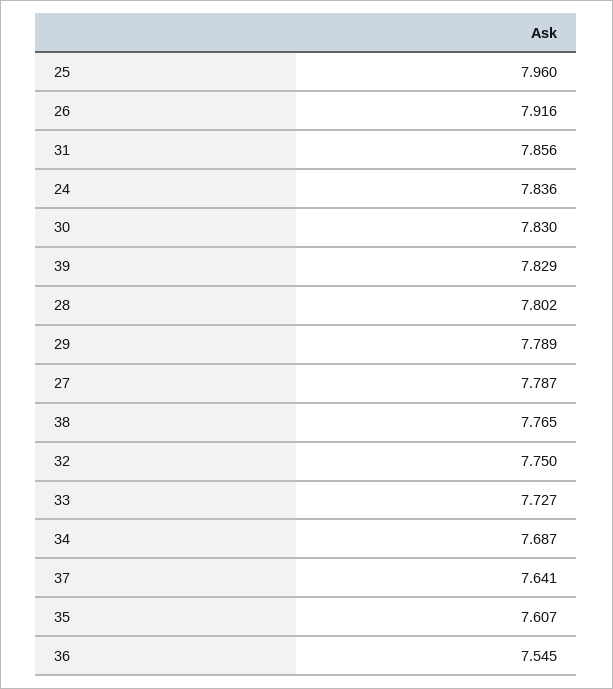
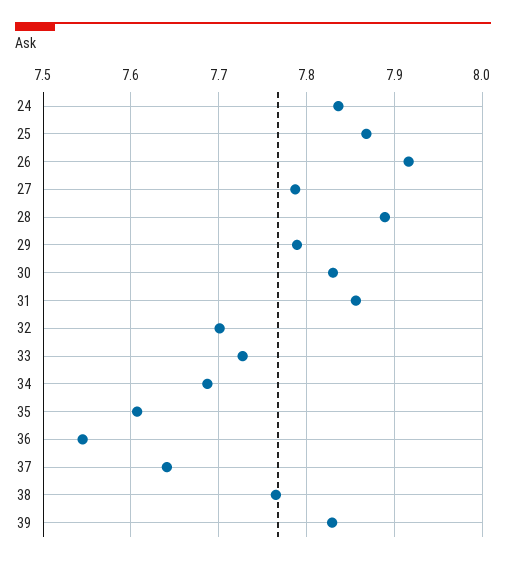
25: 7.96 -> 7.87
28: 7.802 -> 7.89
32: 7.75 -> 7.7

